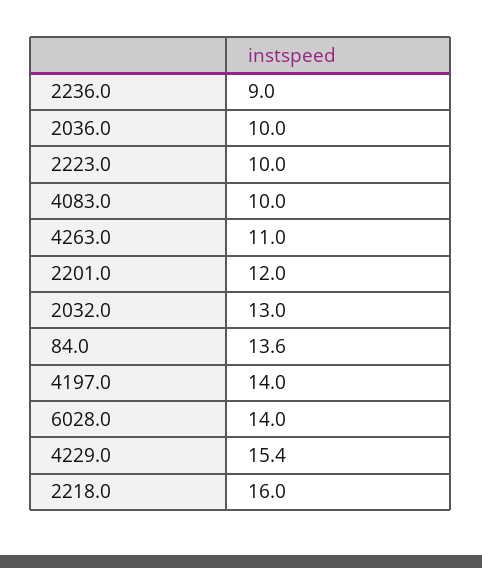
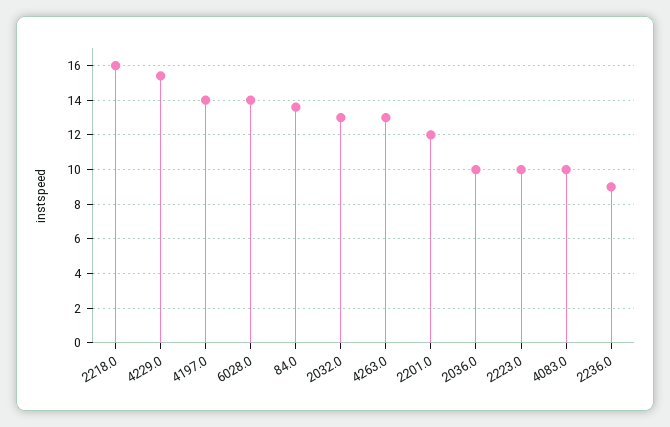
4263.0: 11 -> 13

